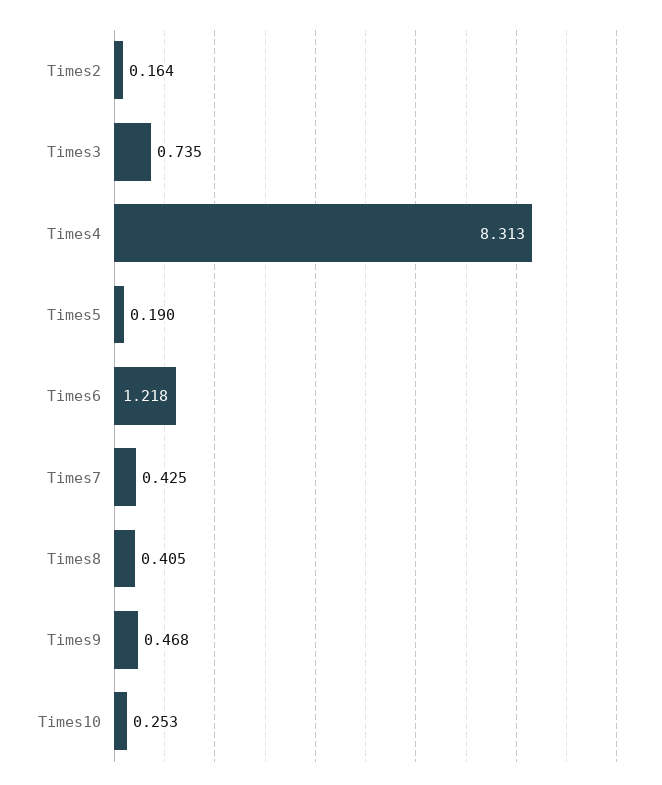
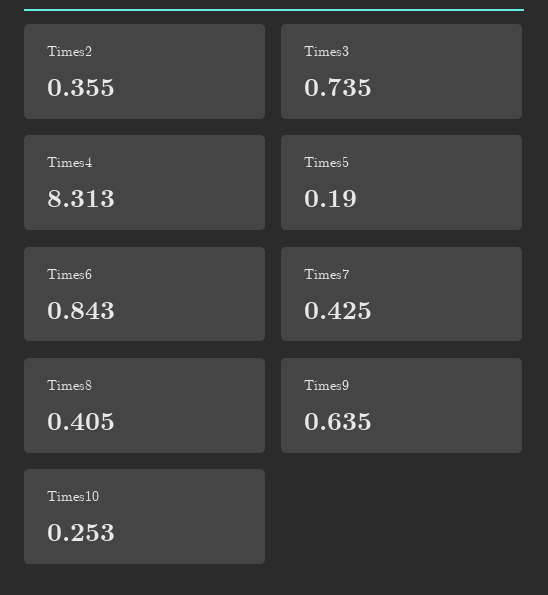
Times2: 0.164 -> 0.355
Times6: 1.218 -> 0.843
Times9: 0.468 -> 0.635

